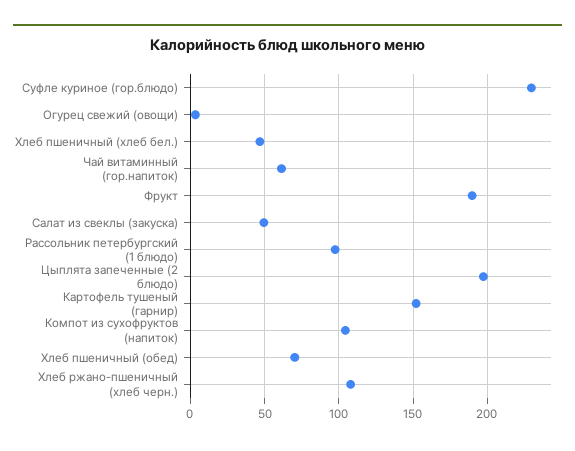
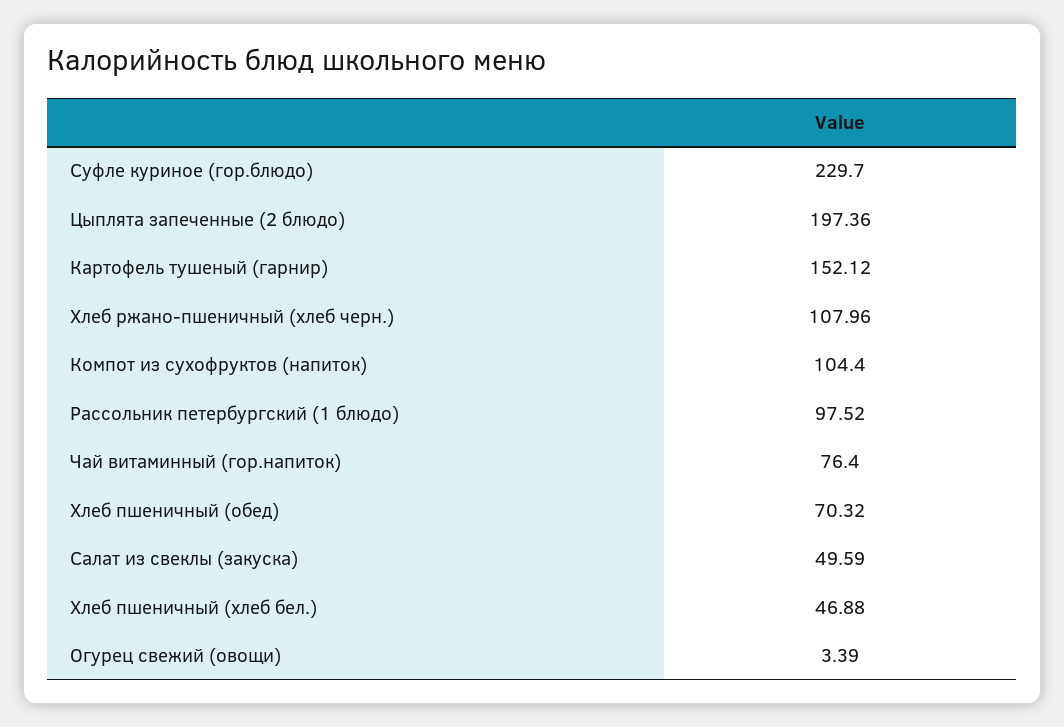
Чай витаминный (гор.напиток): 60 -> 76.4
Фрукт: 190 -> none

